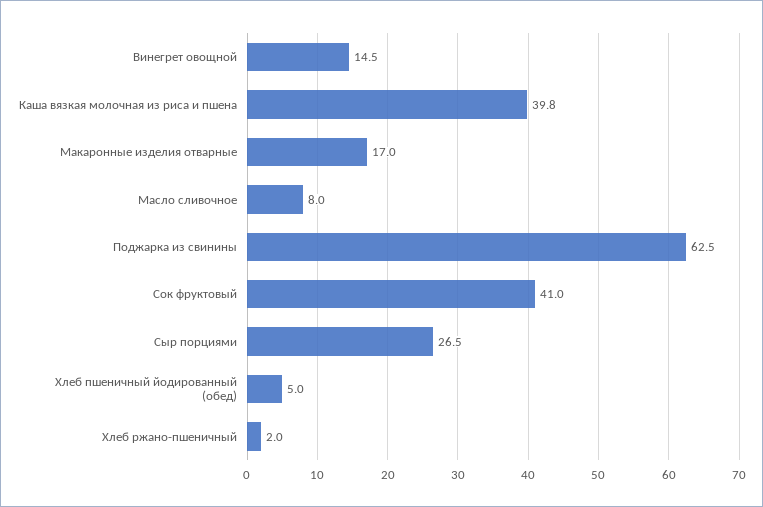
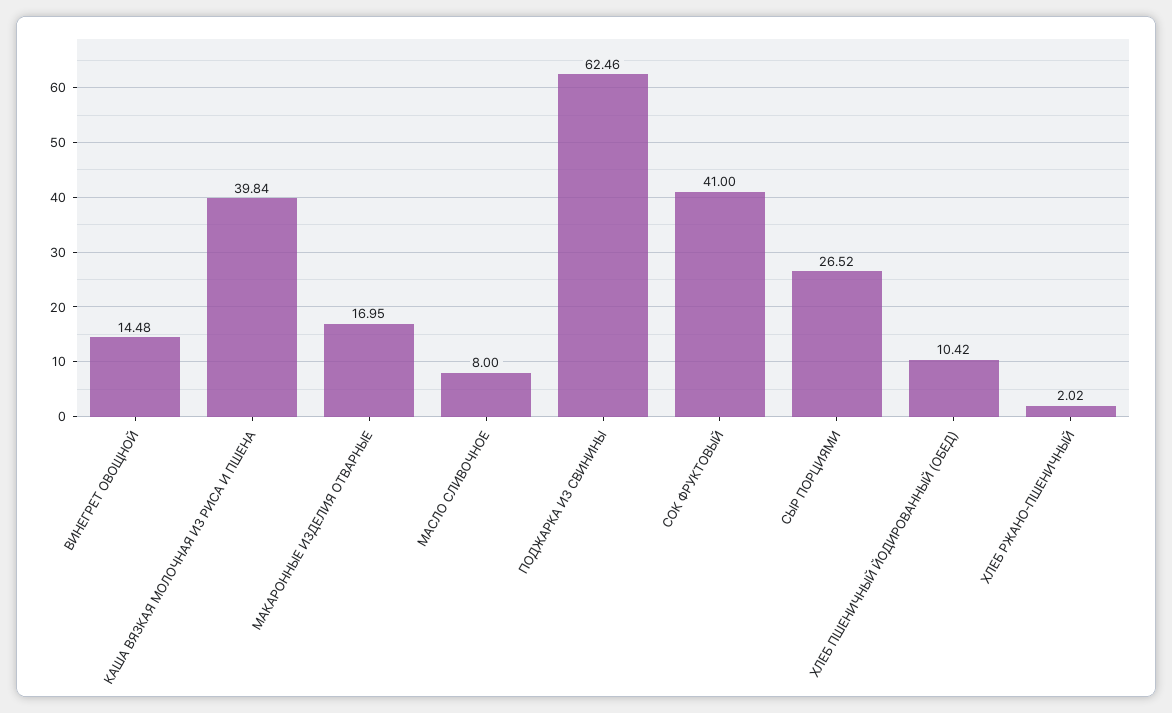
Хлеб пшеничный йодированный (обед): 5 -> 10.42

